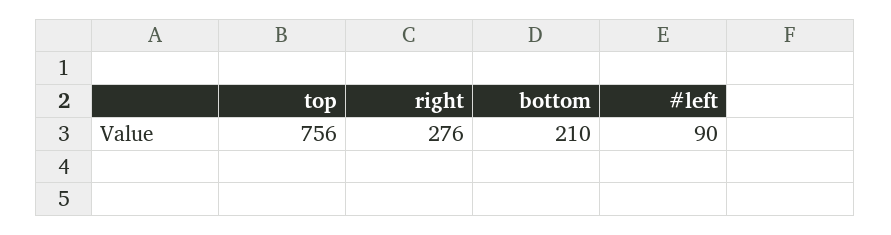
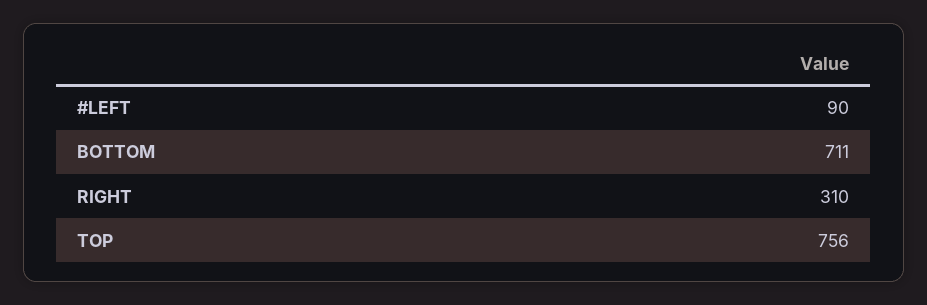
right: 276 -> 310
bottom: 210 -> 711

